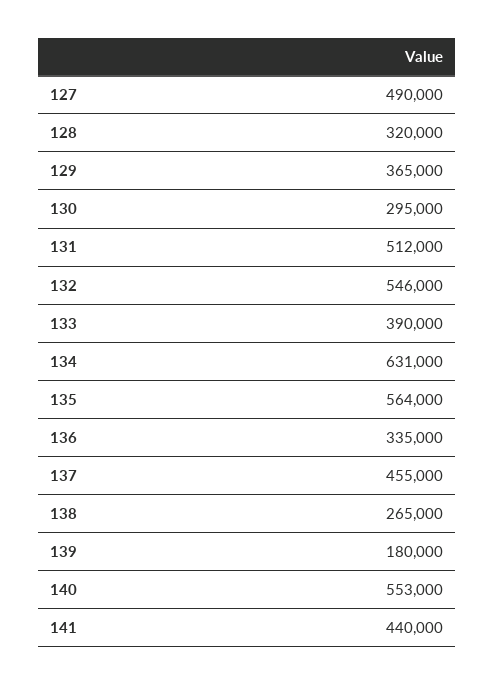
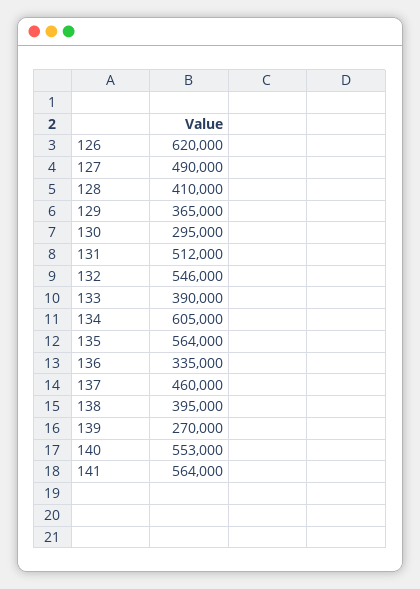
128: 320000 -> 410000
134: 631000 -> 605000
137: 455000 -> 460000
138: 265000 -> 395000
139: 180000 -> 270000
141: 440000 -> 564000
126: none -> 620000

